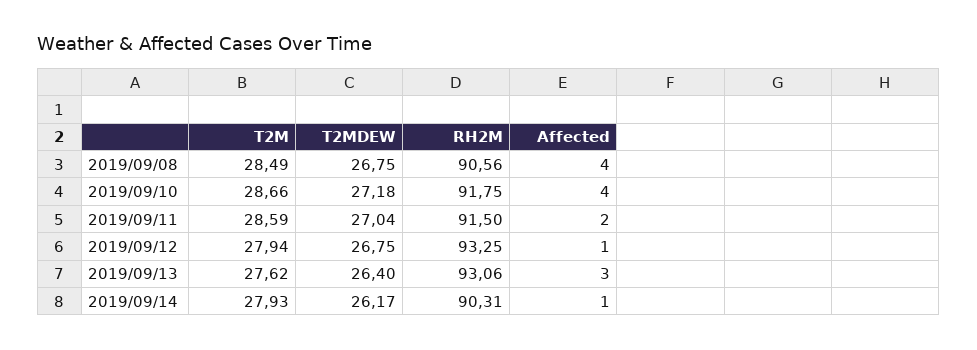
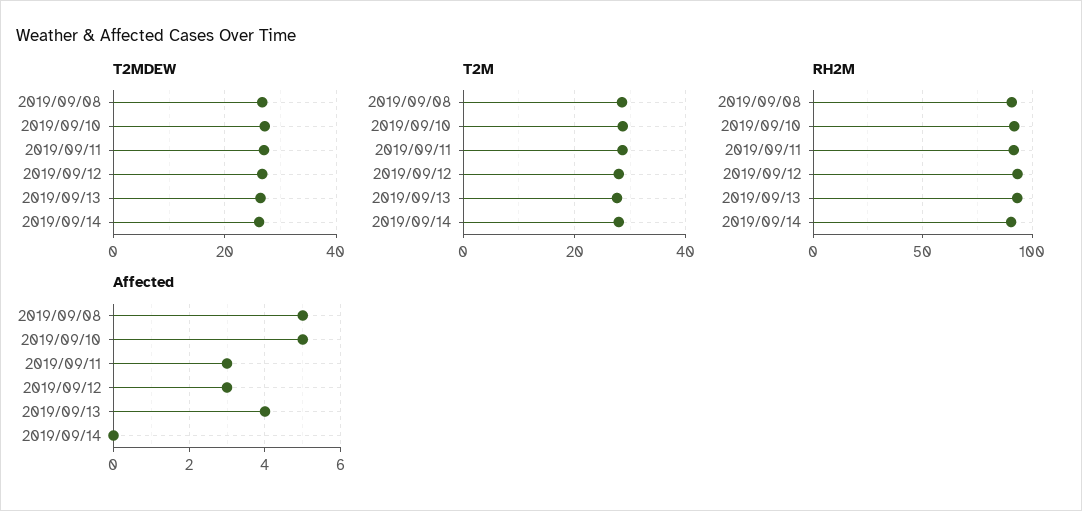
Affected, 2019/09/08: 4 -> 5
Affected, 2019/09/10: 4 -> 5
Affected, 2019/09/11: 2 -> 3
Affected, 2019/09/12: 1 -> 3
Affected, 2019/09/13: 3 -> 4
Affected, 2019/09/14: 1 -> 0

